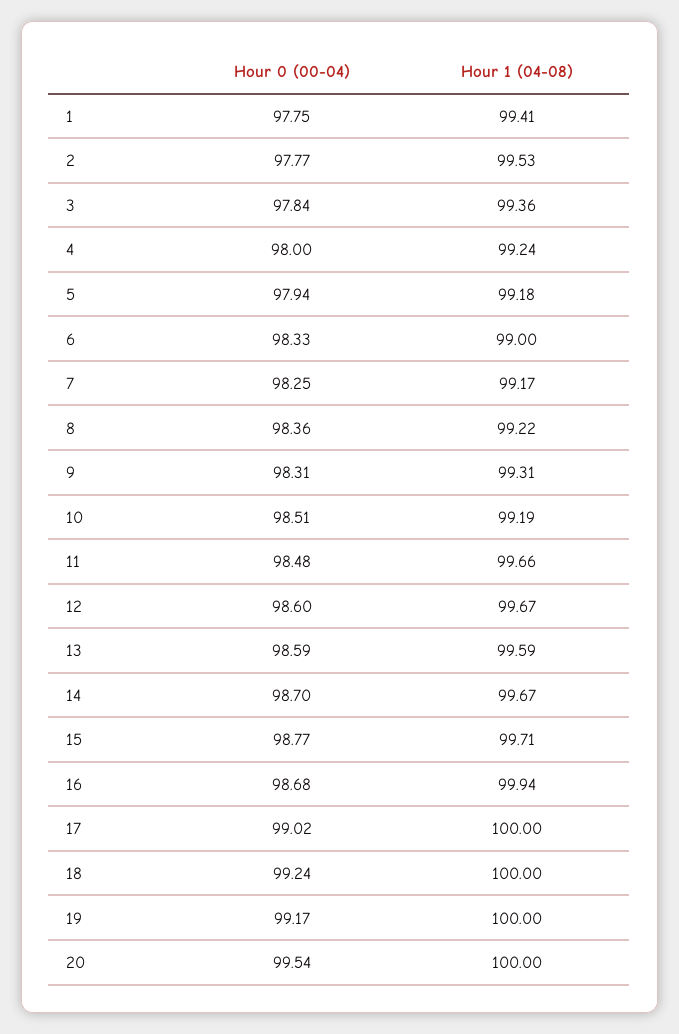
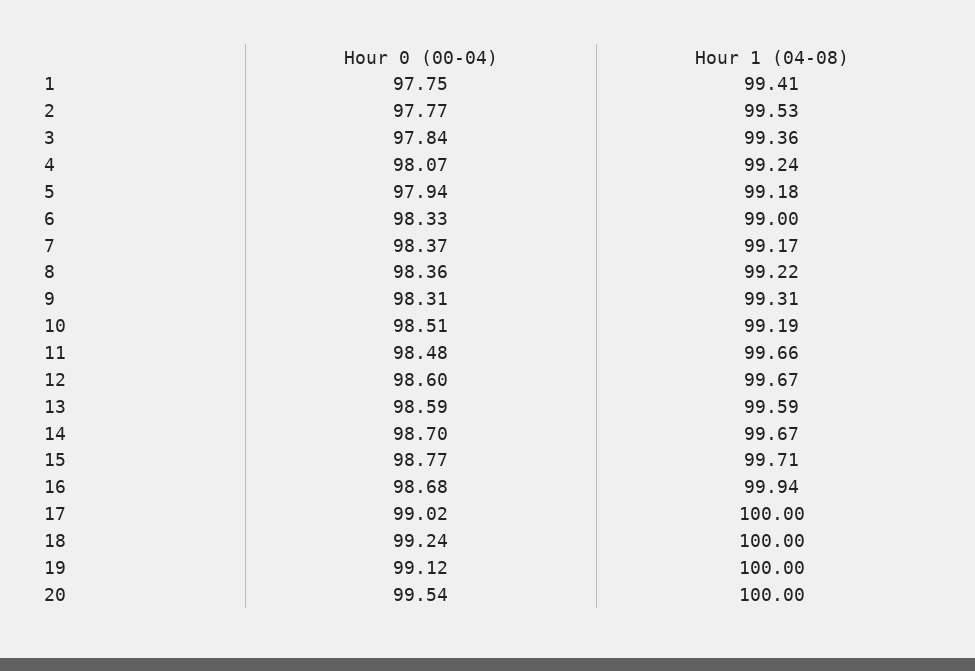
Hour 0 (00-04), 4: 98 -> 98.07
Hour 0 (00-04), 7: 98.25 -> 98.37
Hour 0 (00-04), 19: 99.17 -> 99.12

